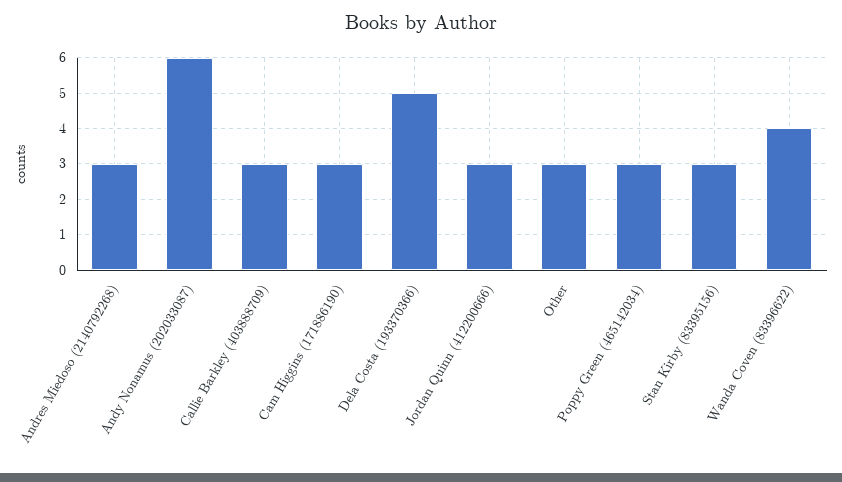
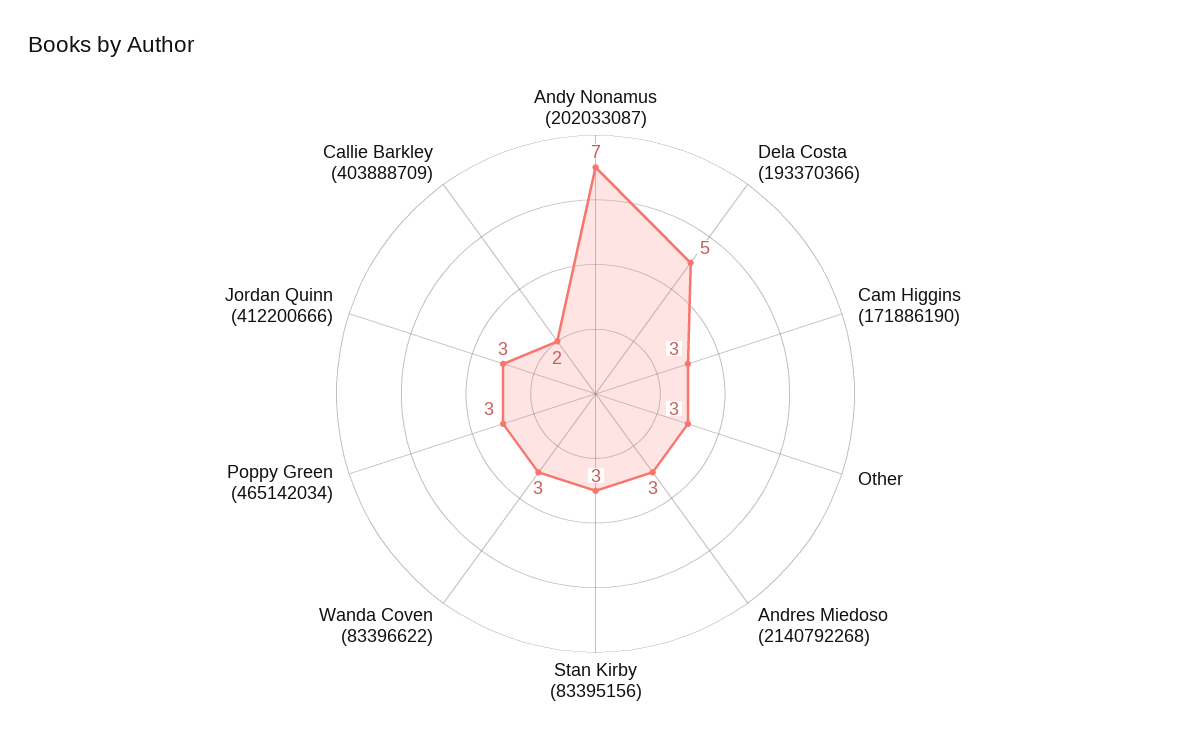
Andy Nonamus (202033087): 6 -> 7
Callie Barkley (403888709): 3 -> 2
Wanda Coven (83396622): 4 -> 3

